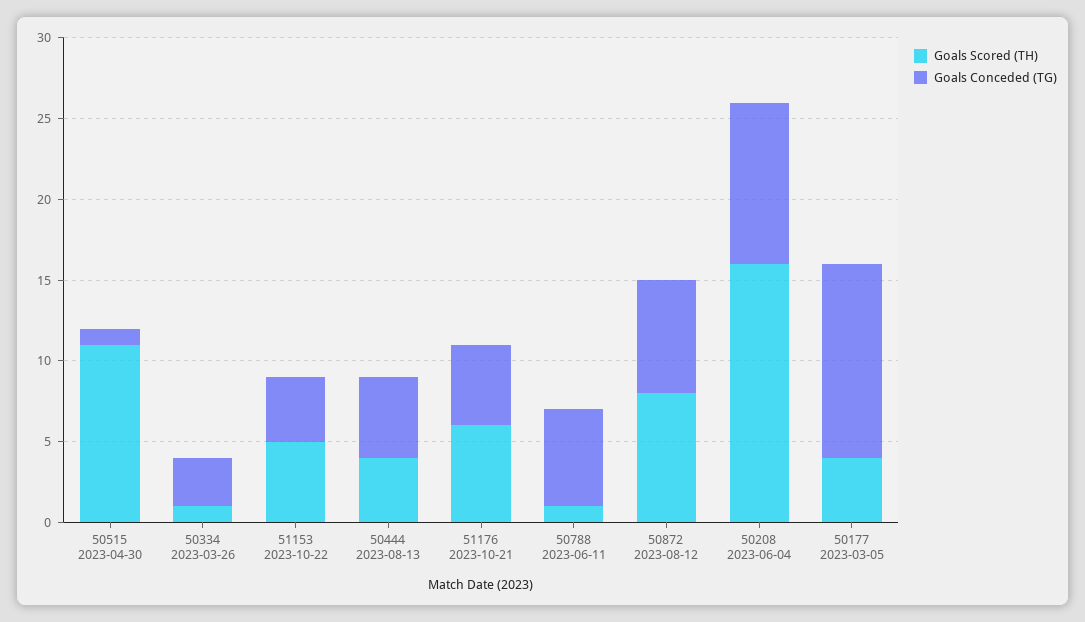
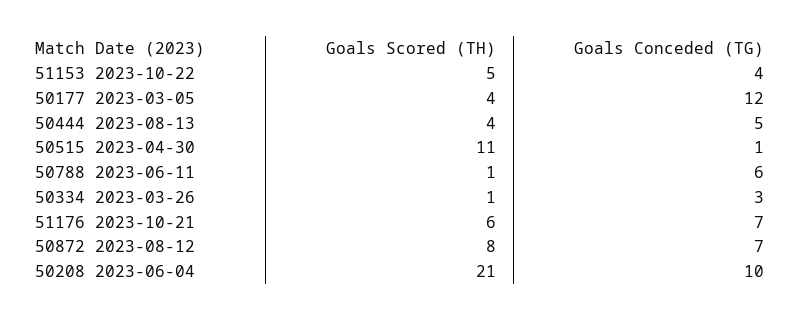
Goals Conceded (TG), 51176 2023-10-21: 5 -> 7
Goals Scored (TH), 50208 2023-06-04: 16 -> 21

